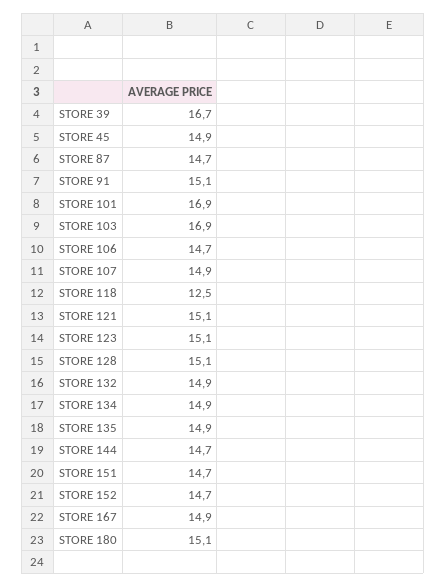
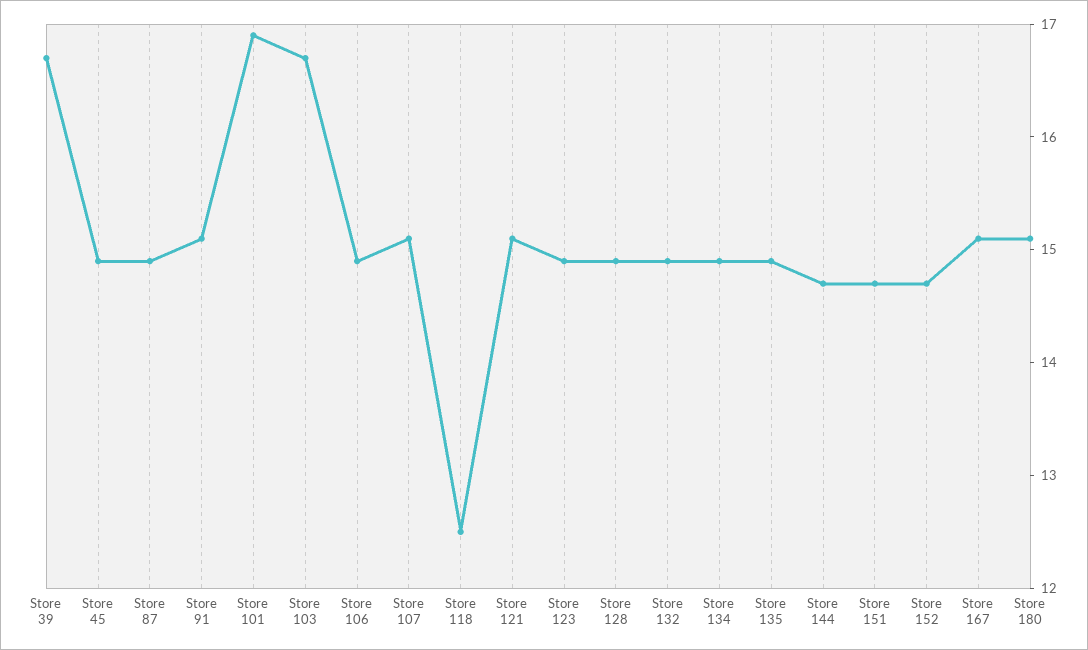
STORE 87: 14.7 -> 14.9
STORE 103: 16.9 -> 16.7
STORE 106: 14.7 -> 14.9
STORE 107: 14.9 -> 15.1
STORE 123: 15.1 -> 14.9
STORE 128: 15.1 -> 14.9
STORE 167: 14.9 -> 15.1

